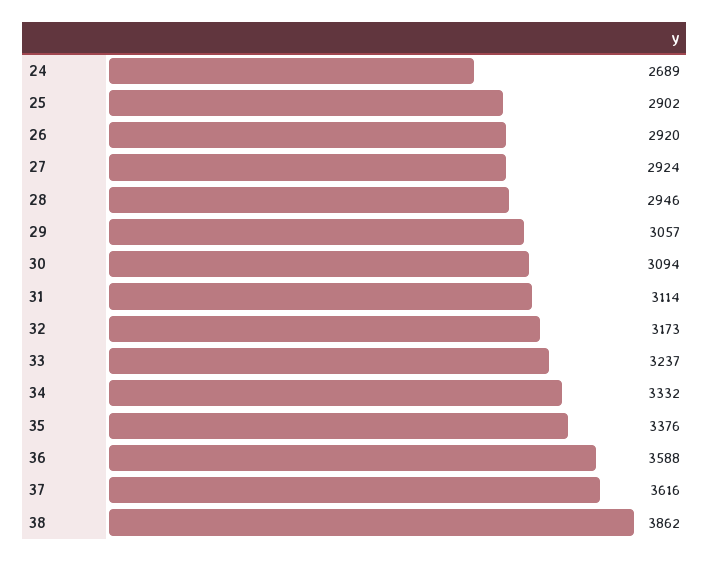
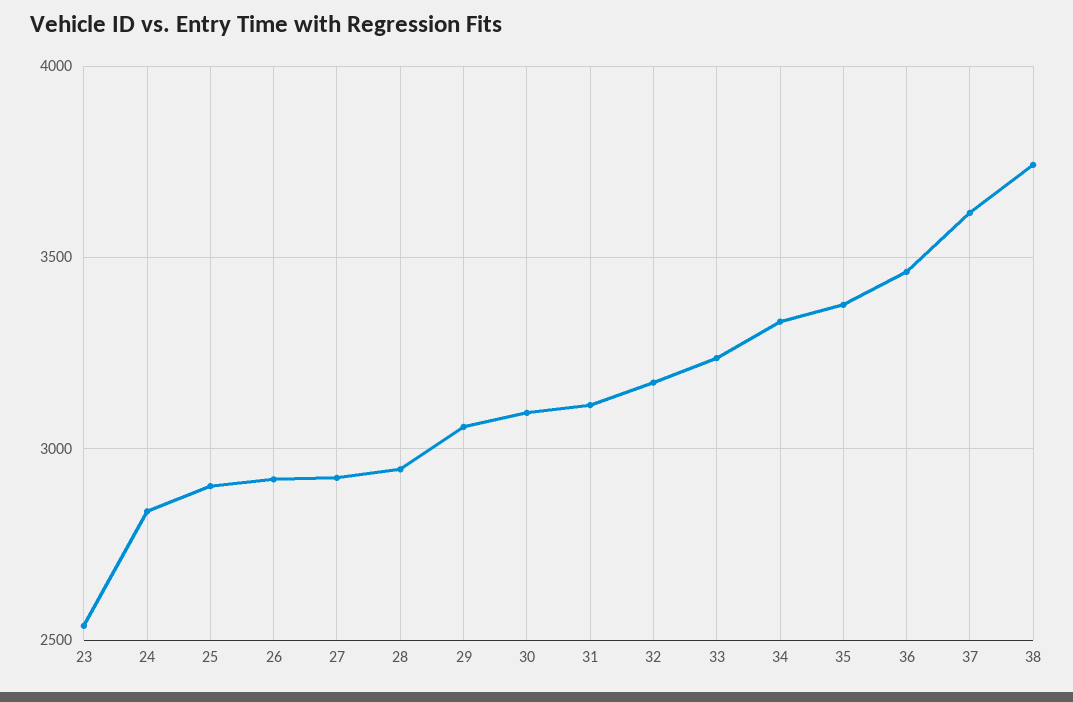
24: 2689 -> 2850
36: 3588 -> 3450
38: 3862 -> 3750
23: none -> 2550

